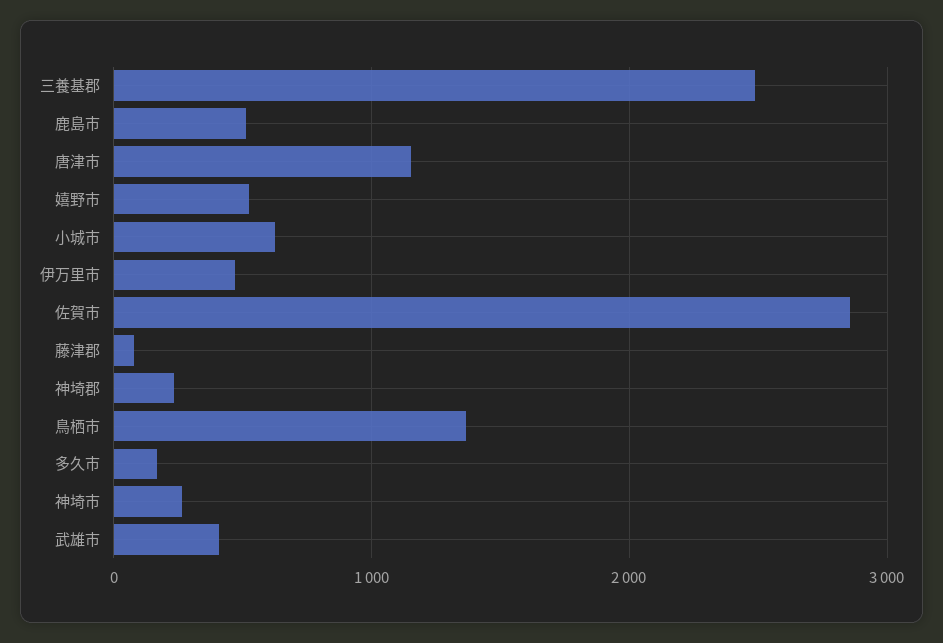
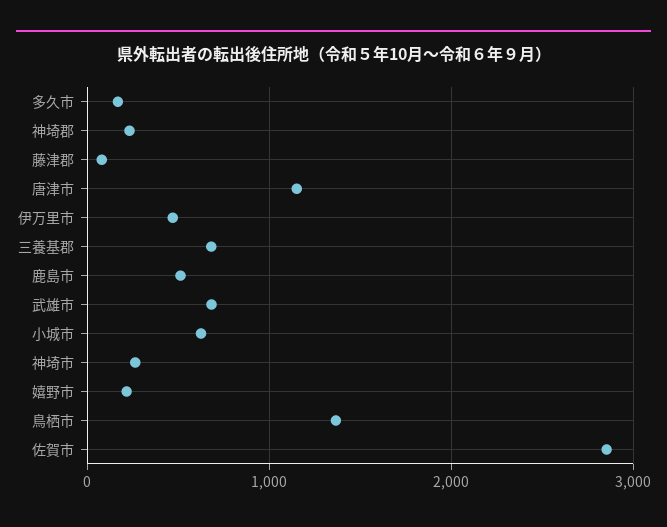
三養基郡: 2500 -> 700
嬉野市: 500 -> 200
武雄市: 400 -> 700

